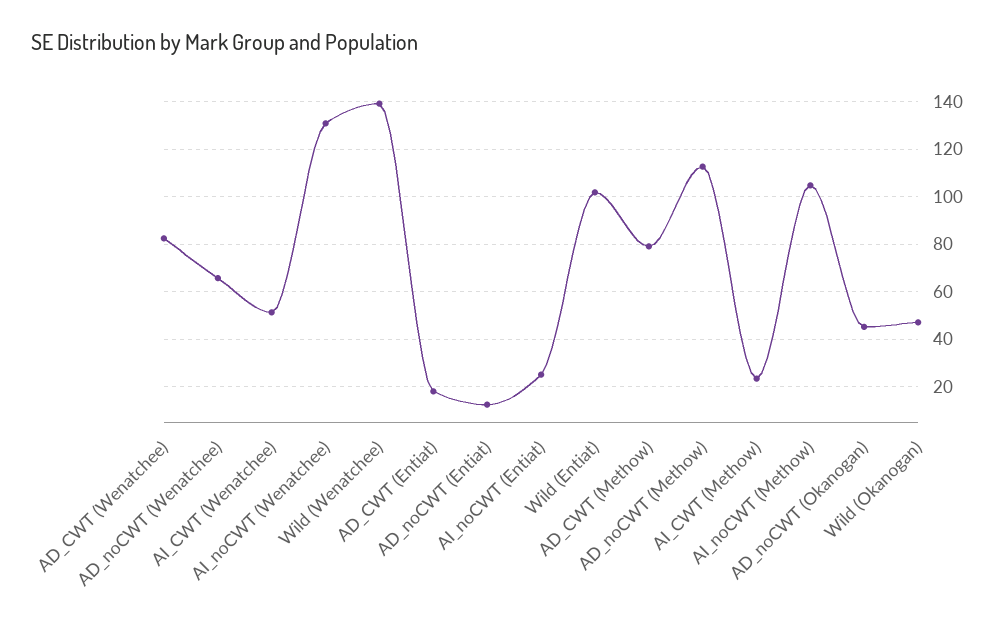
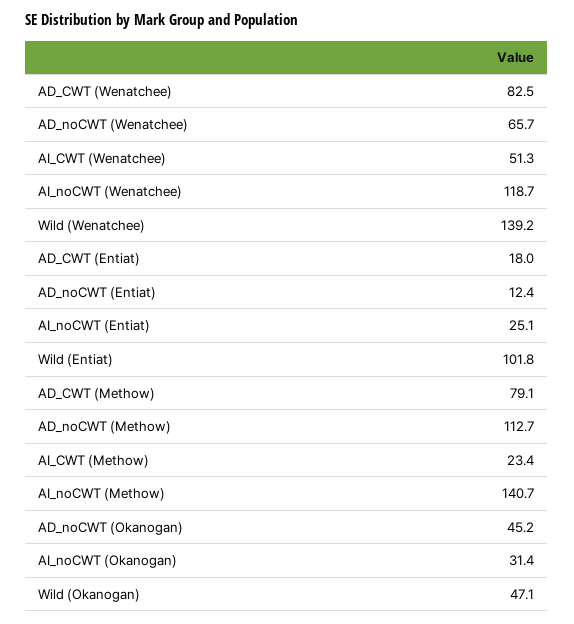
AI_noCWT (Wenatchee): 130 -> 118.7
AI_noCWT (Methow): 105 -> 140.7
AI_noCWT (Okanogan): none -> 31.4

